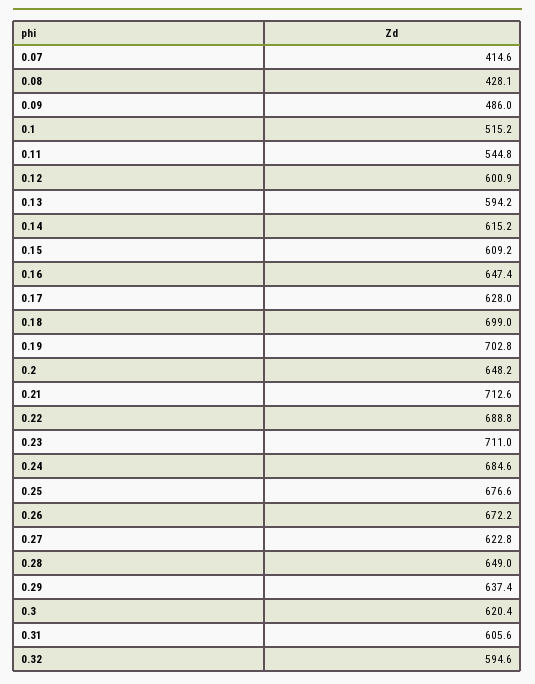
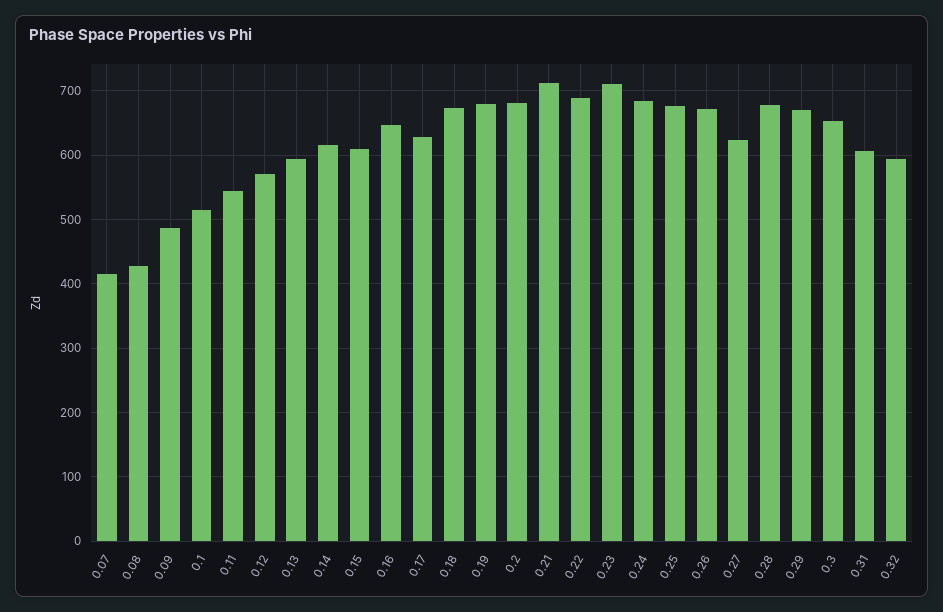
0.12: 600.9 -> 570
0.18: 699 -> 670
0.19: 702.8 -> 680
0.2: 648.2 -> 680
0.28: 649 -> 680
0.29: 637.4 -> 670
0.3: 620.4 -> 650

